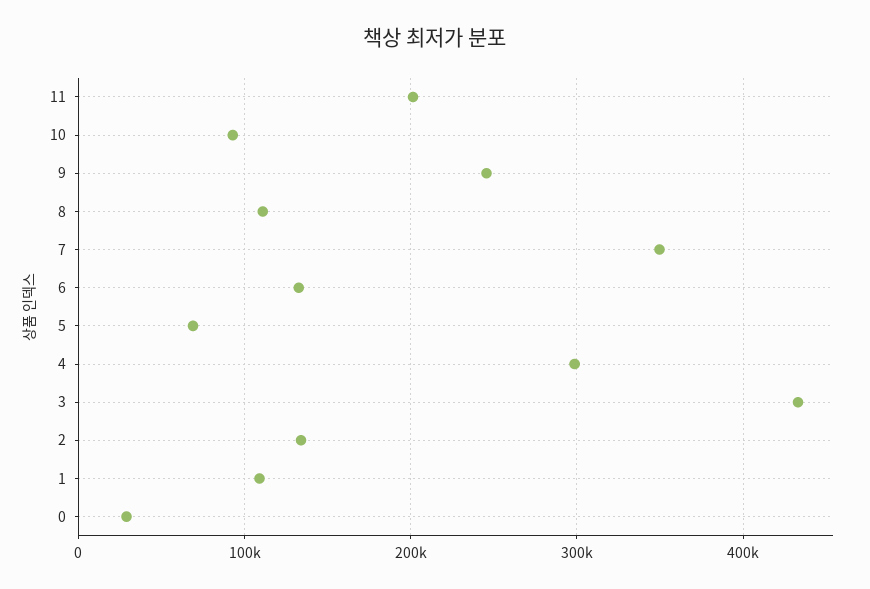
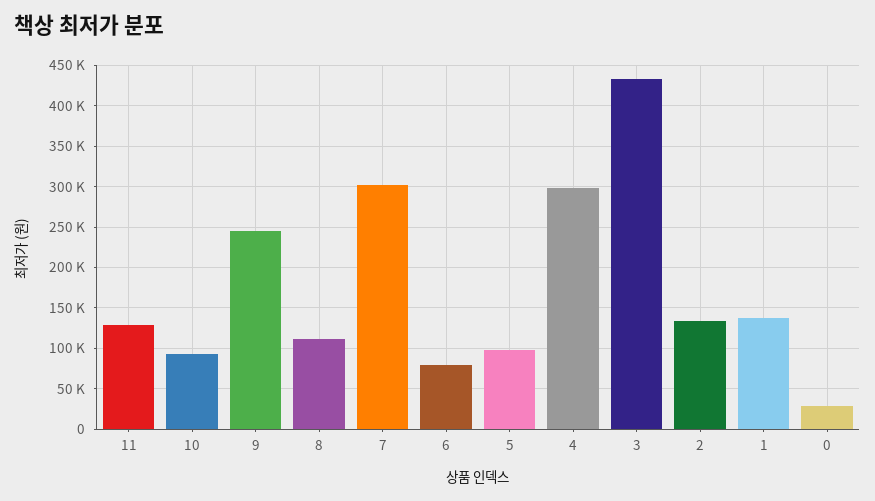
11: 200000 -> 130000
7: 350000 -> 300000
6: 130000 -> 80000
5: 70000 -> 100000
1: 110000 -> 140000

